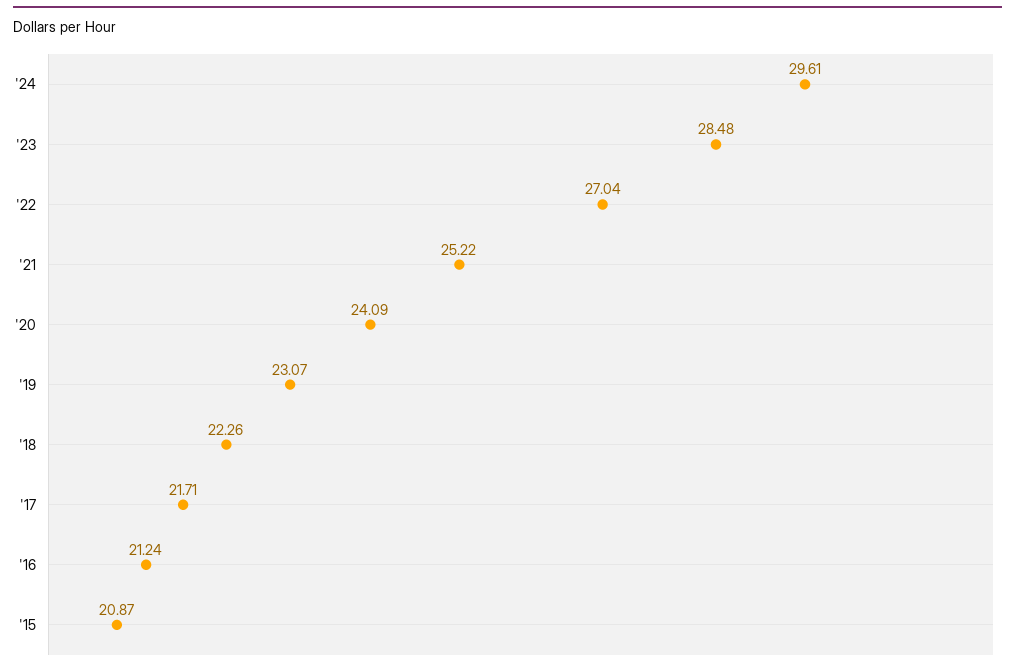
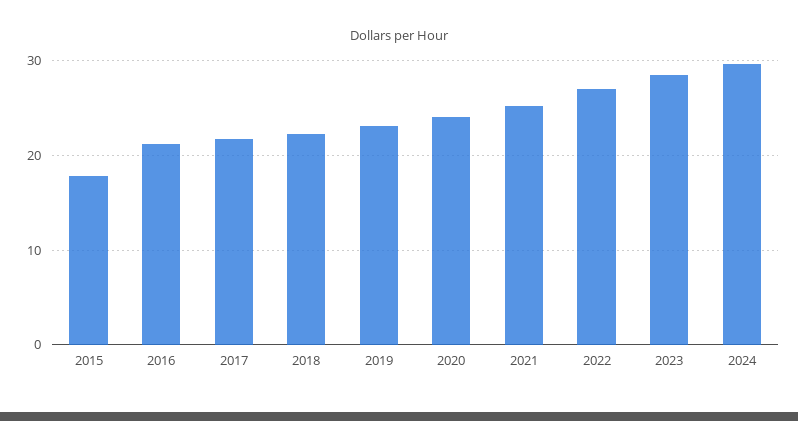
'15: 20.87 -> 18

